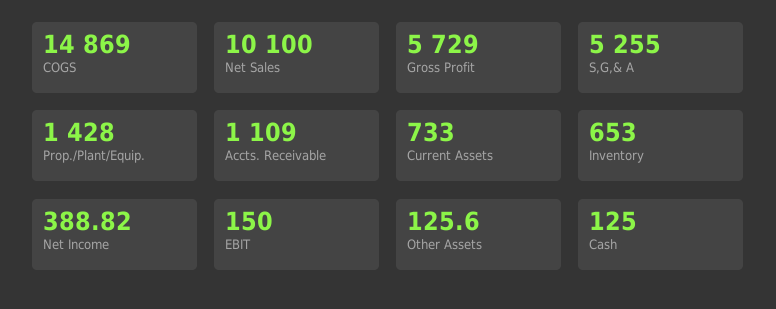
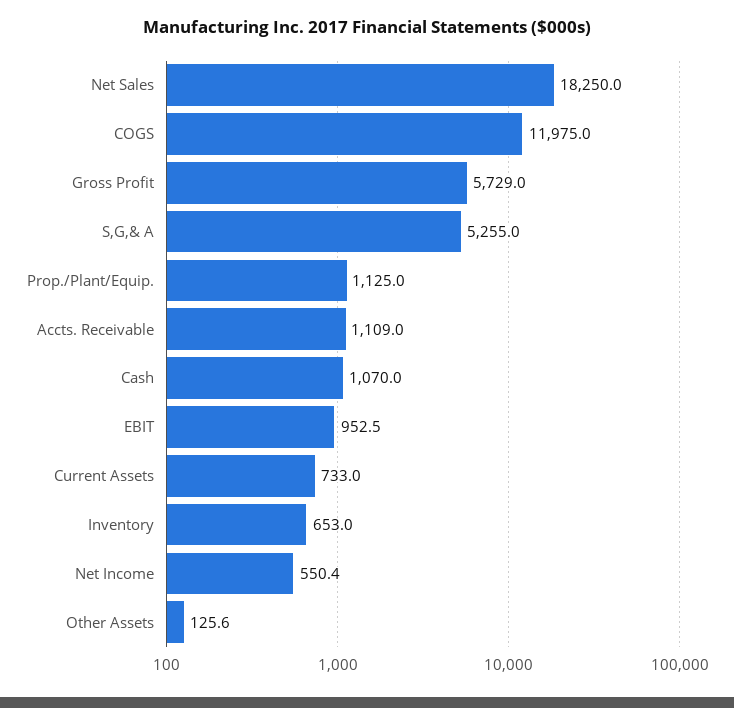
COGS: 14869 -> 11975
Net Sales: 10100 -> 18250
Prop./Plant/Equip.: 1428 -> 1125
Net Income: 388.82 -> 550.4
EBIT: 150 -> 952.5
Cash: 125 -> 1070

